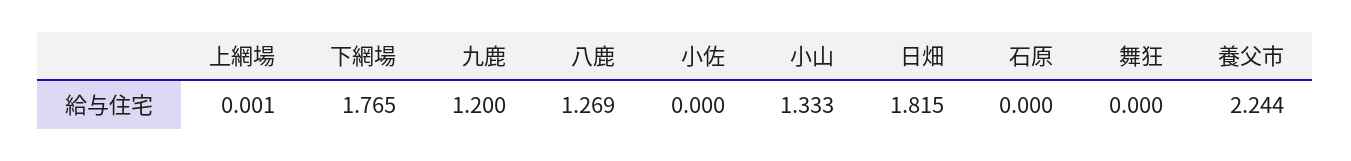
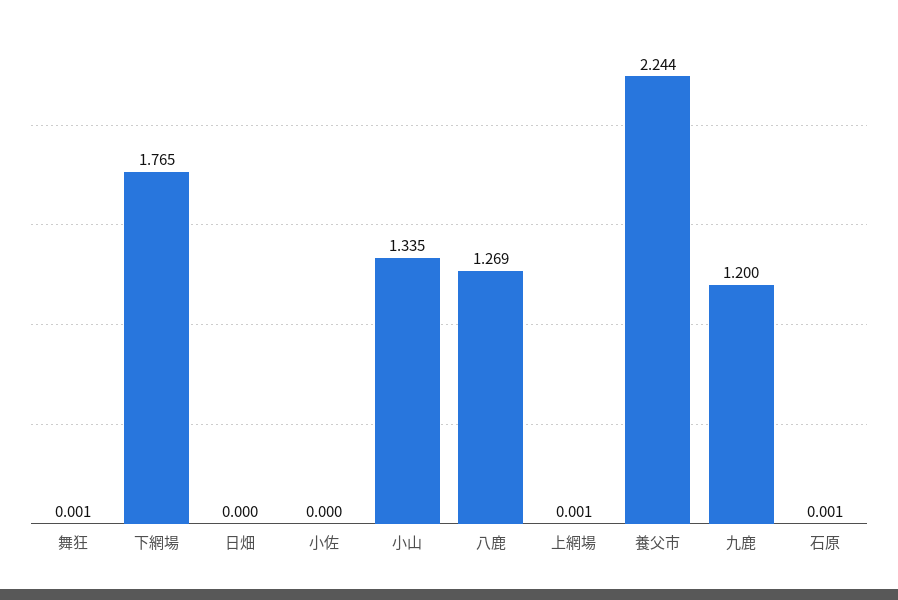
小山: 1.333 -> 1.335
日畑: 1.815 -> 0
石原: 0 -> 0.001
舞狂: 0 -> 0.001

